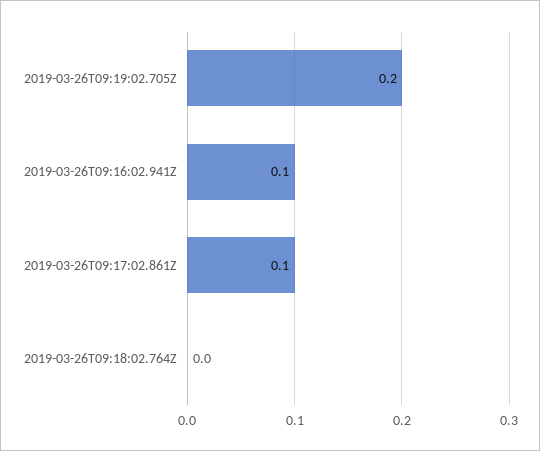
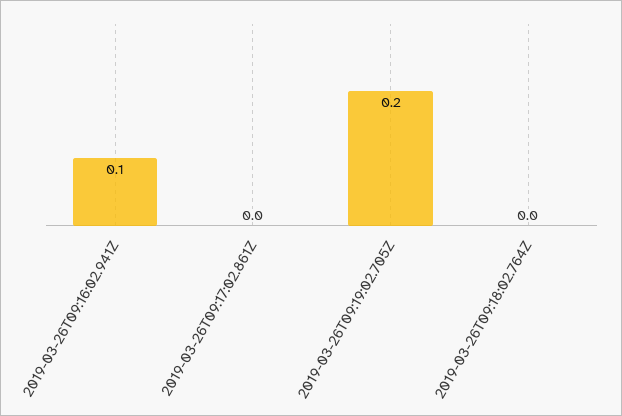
2019-03-26T09:17:02.861Z: 0.1 -> 0

